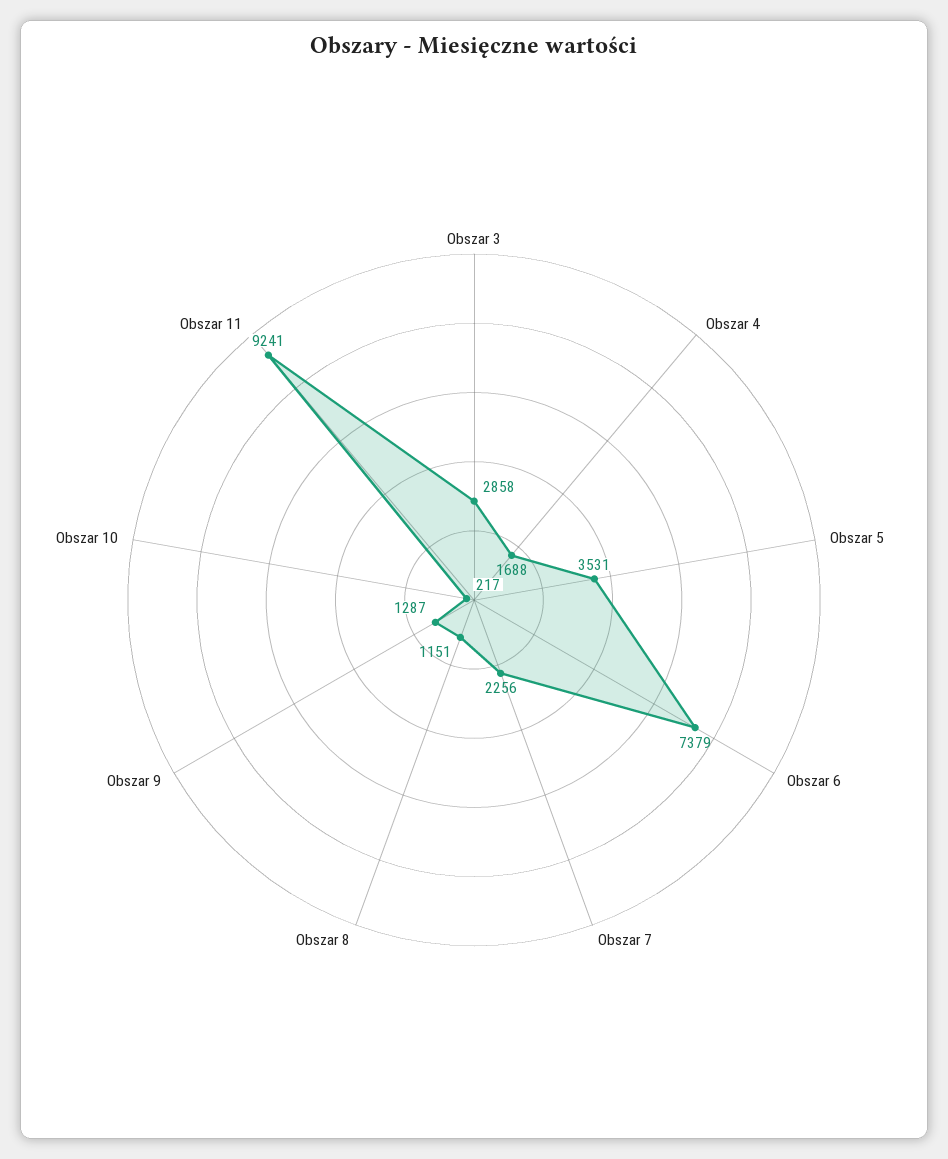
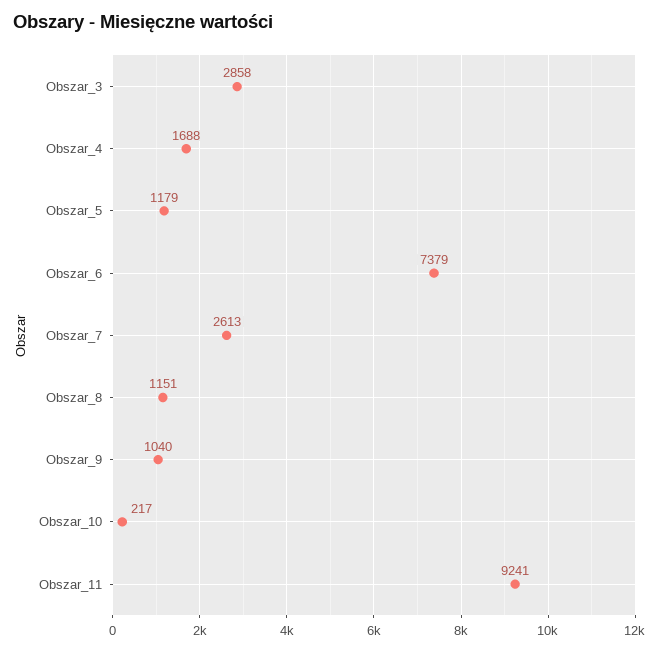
Obszar 5: 3531 -> 1179
Obszar 7: 2256 -> 2613
Obszar 9: 1287 -> 1040

